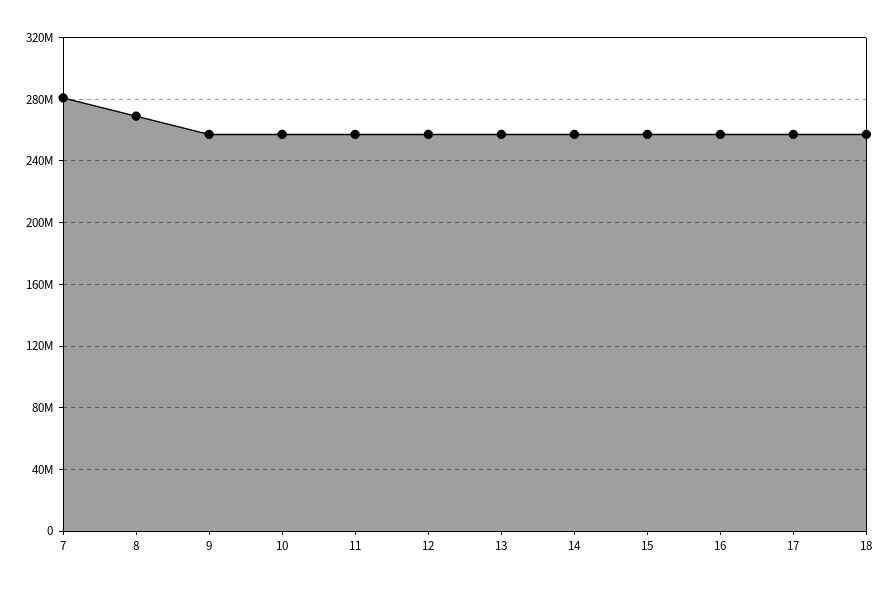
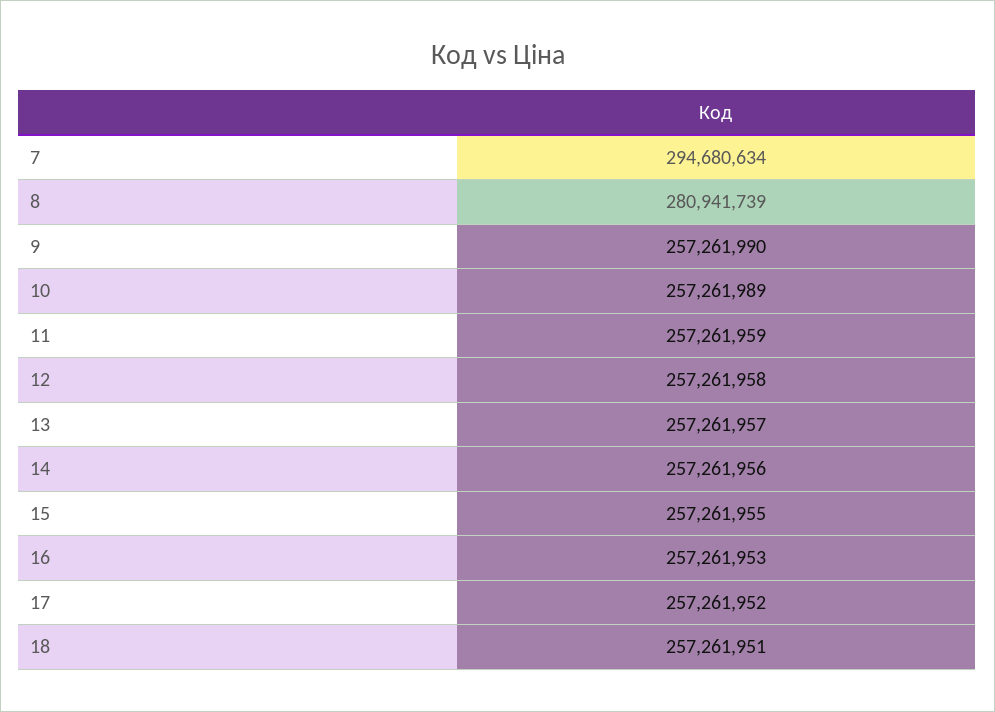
7: 280000000 -> 294680634
8: 270000000 -> 280941739

